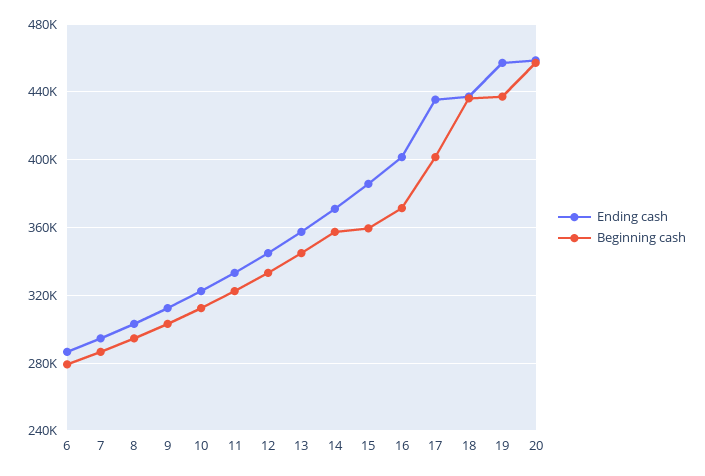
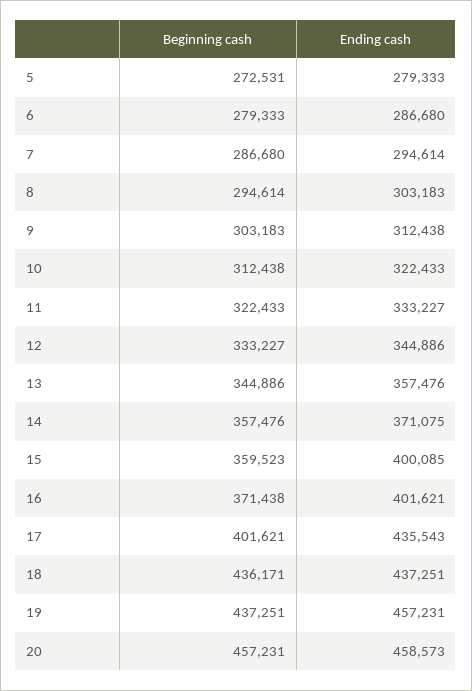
Ending cash, 15: 385000 -> 400085
Beginning cash, 5: none -> 272531
Ending cash, 5: none -> 279333

